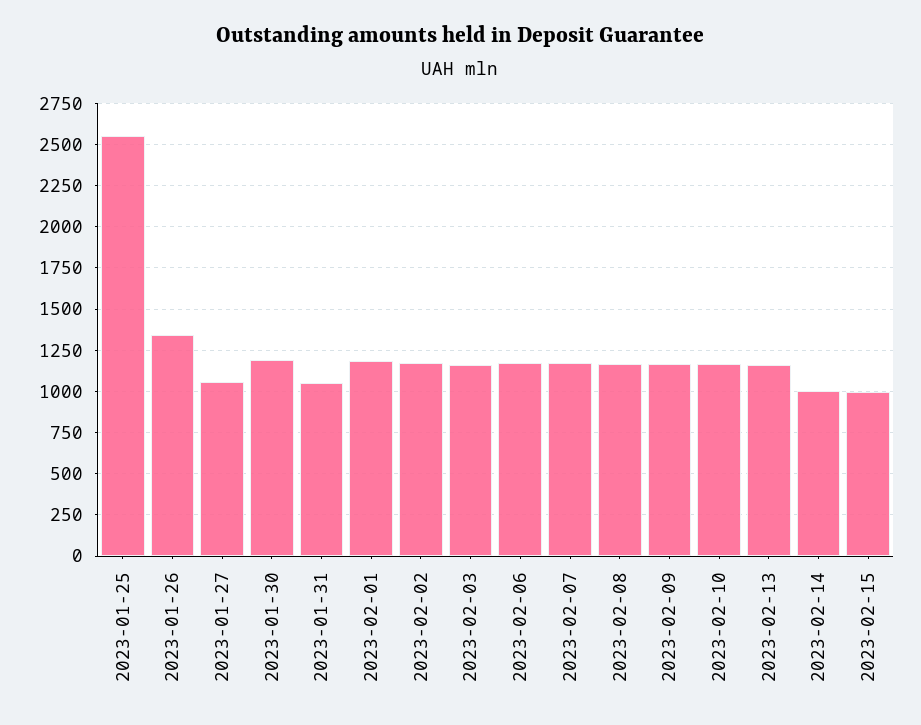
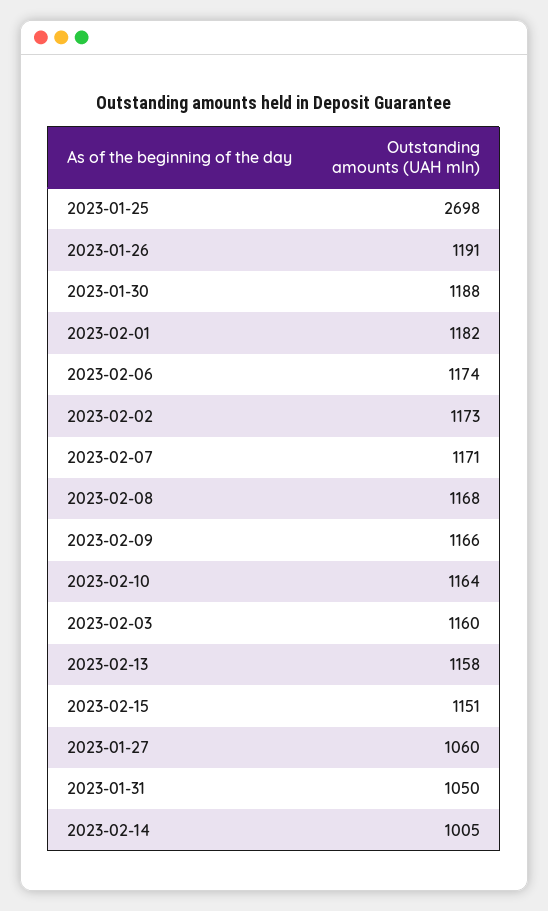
2023-01-25: 2550 -> 2698
2023-01-26: 1350 -> 1191
2023-02-15: 1000 -> 1151

